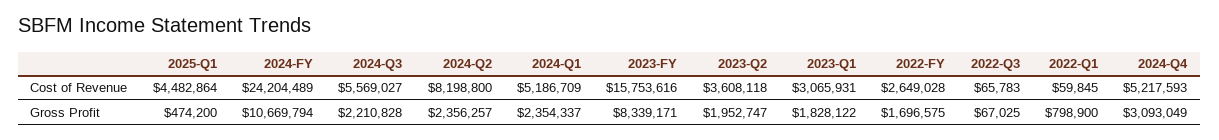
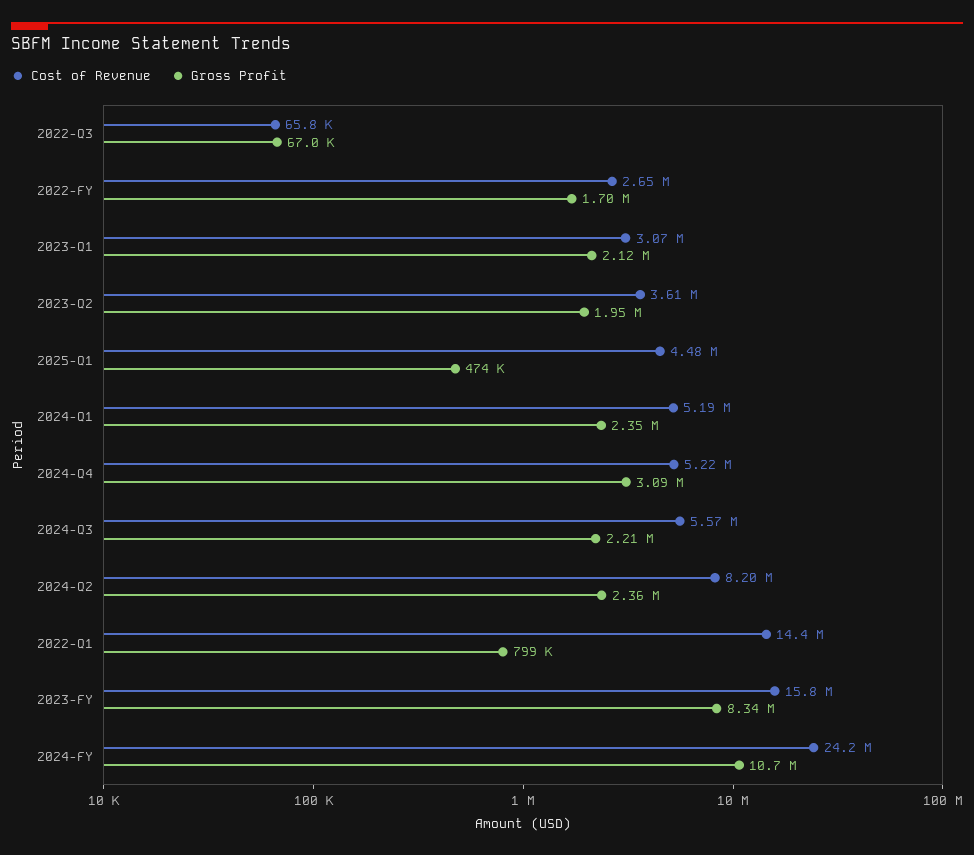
Cost of Revenue, 2022-Q1: 59845 -> 14400000
Gross Profit, 2023-Q1: 1828122 -> 2120000

